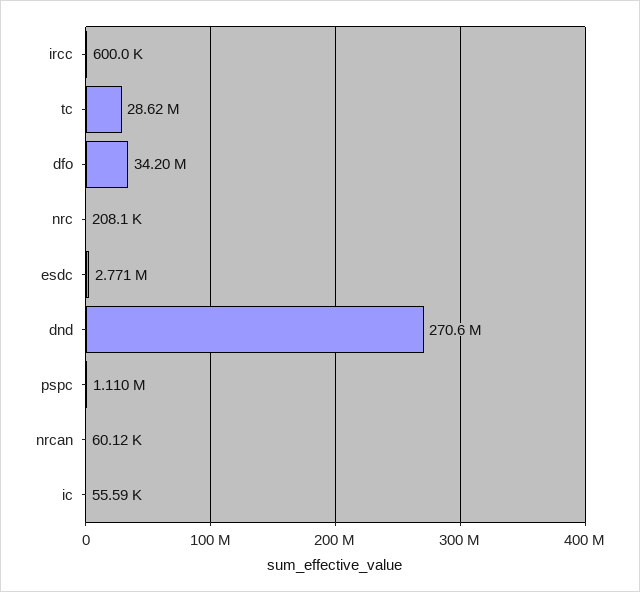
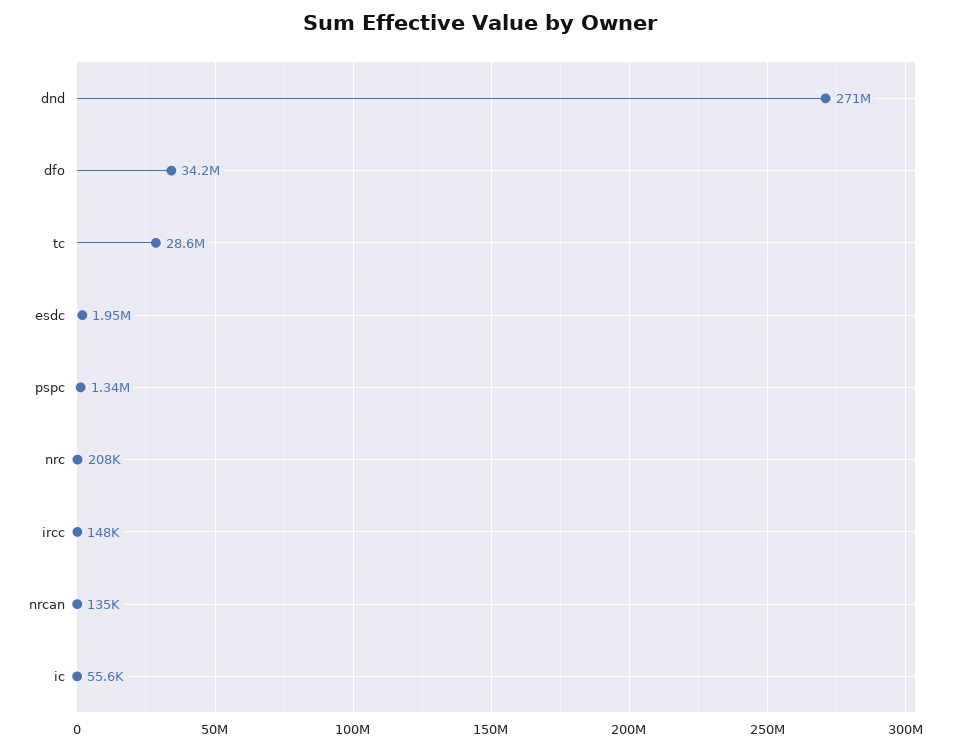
ircc: 600000 -> 148000
esdc: 2771000 -> 1950000
pspc: 1110000 -> 1340000
nrcan: 60120 -> 135000

